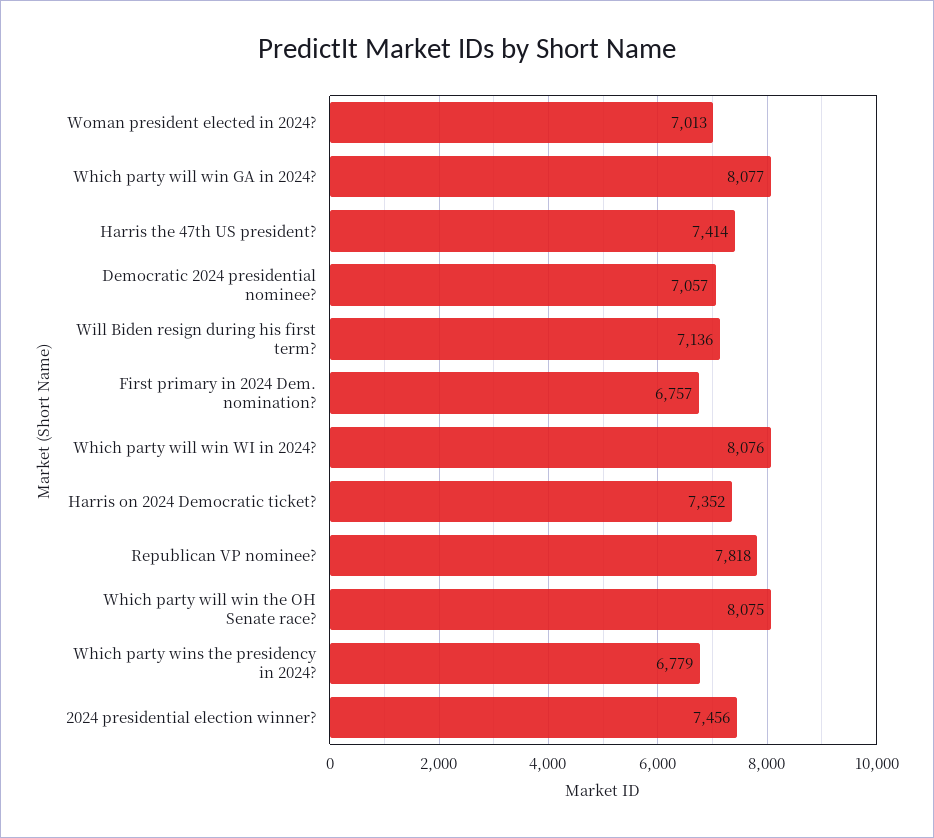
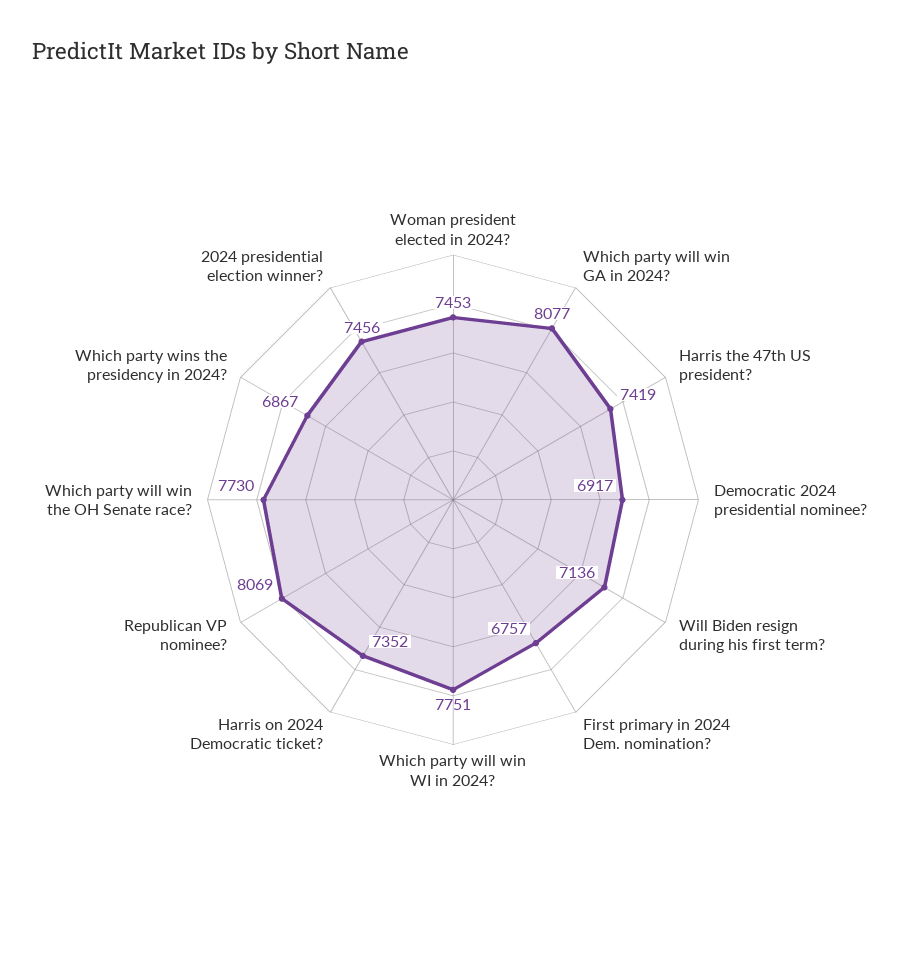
Woman president elected in 2024?: 7013 -> 7453
Harris the 47th US president?: 7414 -> 7419
Democratic 2024 presidential nominee?: 7057 -> 6917
Which party will win WI in 2024?: 8076 -> 7751
Republican VP nominee?: 7818 -> 8069
Which party will win the OH Senate race?: 8075 -> 7730
Which party wins the presidency in 2024?: 6779 -> 6867

